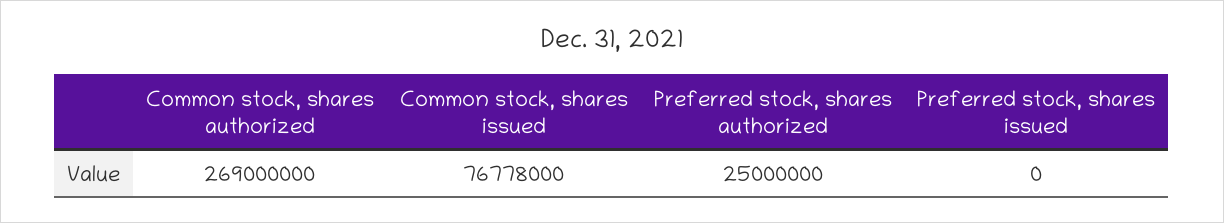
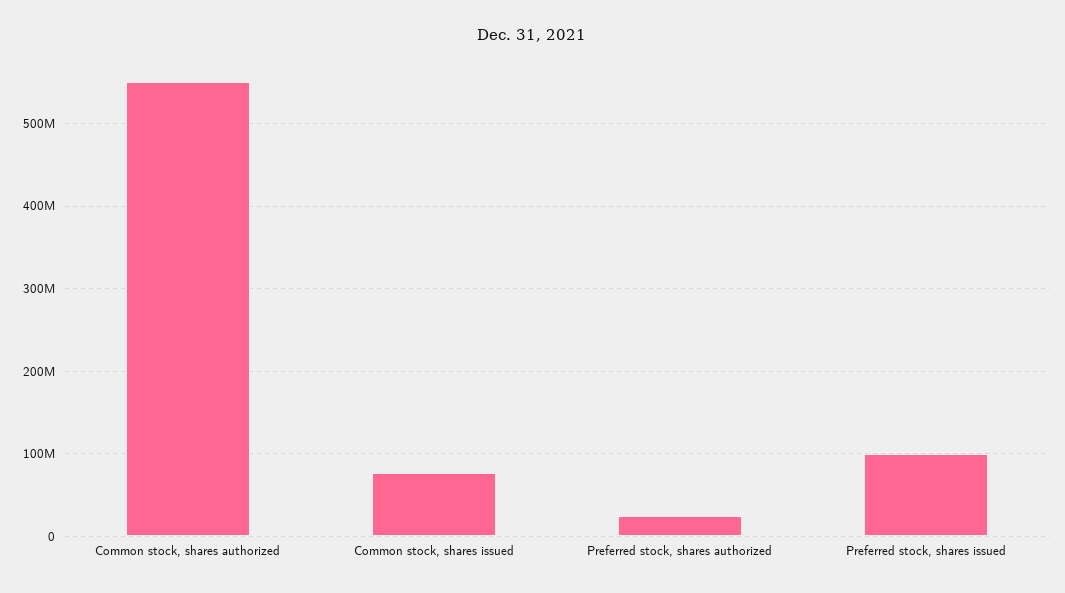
Common stock, shares authorized: 269000000 -> 550000000
Preferred stock, shares issued: 0 -> 100000000

